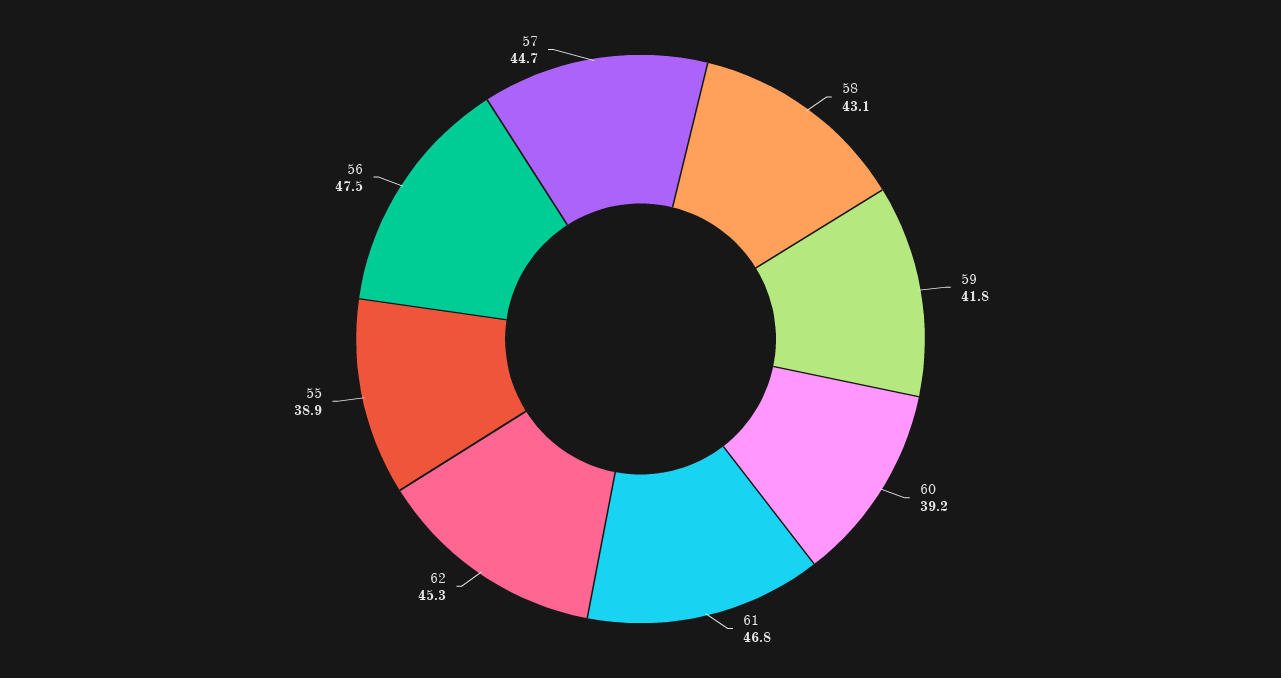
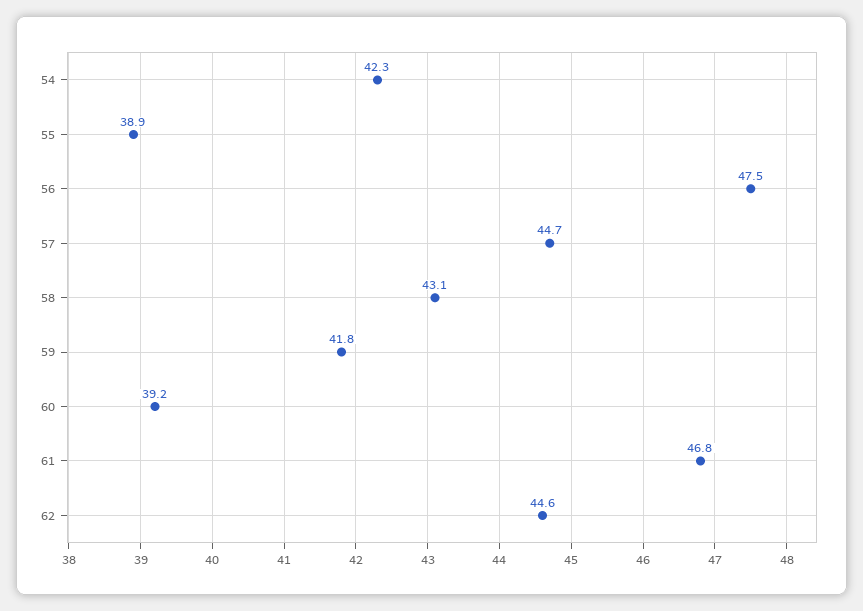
62: 45.3 -> 44.6
54: none -> 42.3

